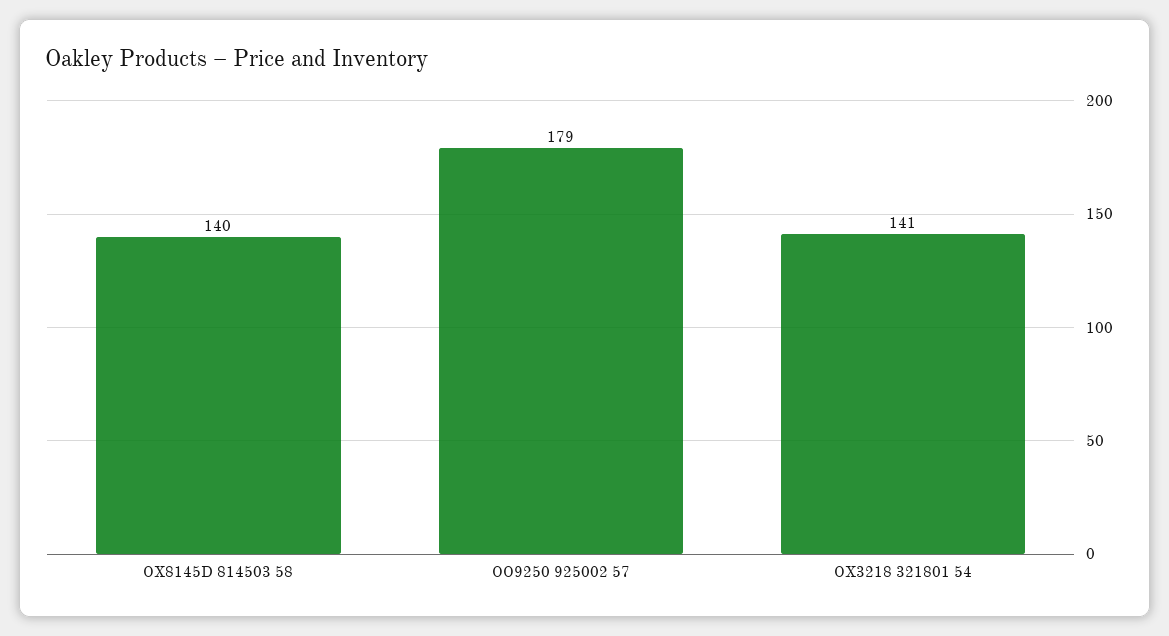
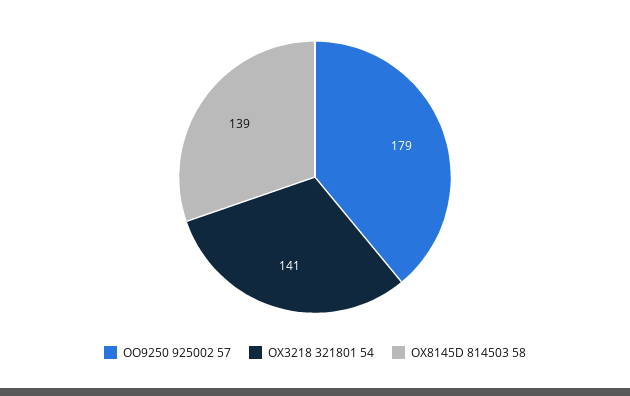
OX8145D 814503 58: 140 -> 139

